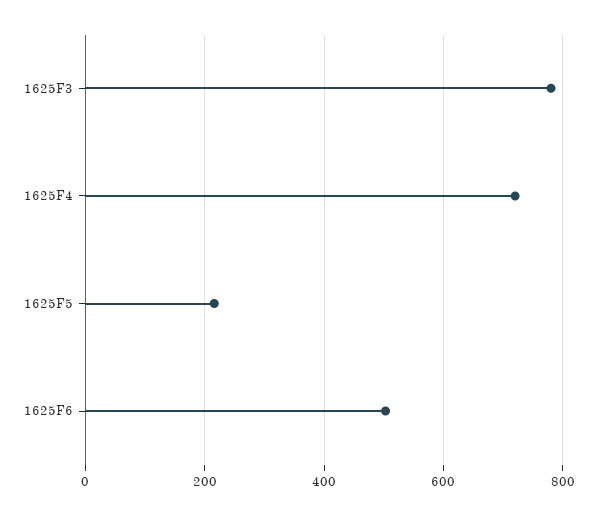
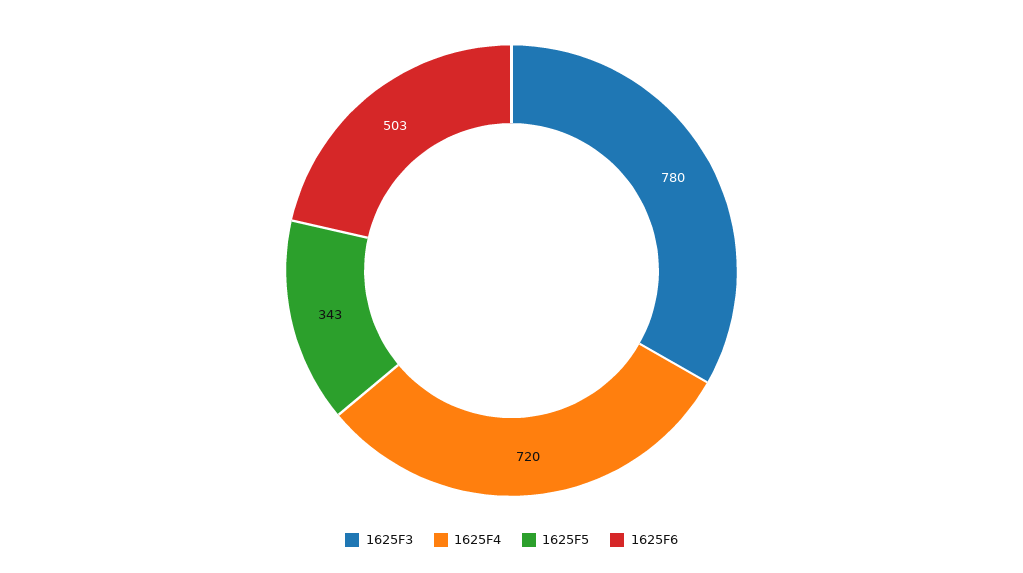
1625F5: 220 -> 343

